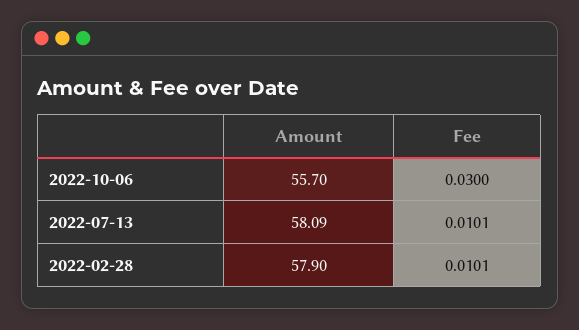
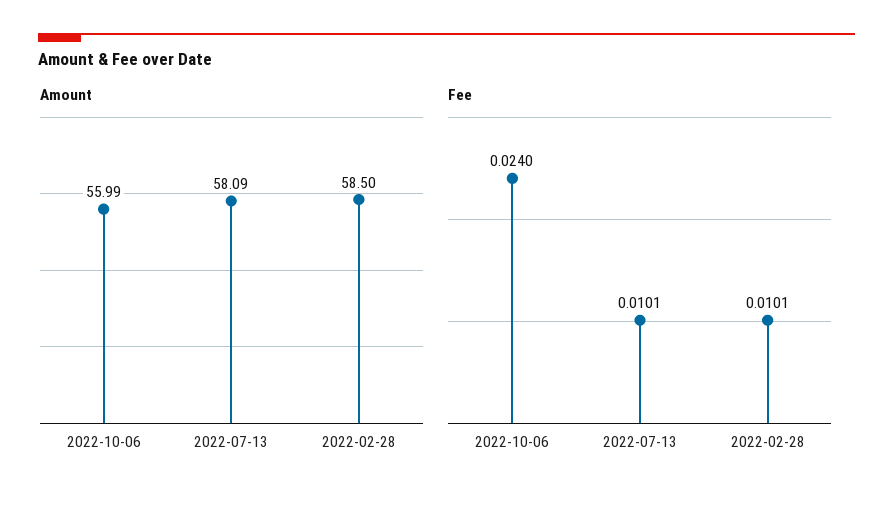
Amount, 2022-10-06: 55.7 -> 55.99
Fee, 2022-10-06: 0.03 -> 0.024
Amount, 2022-02-28: 57.9 -> 58.5

